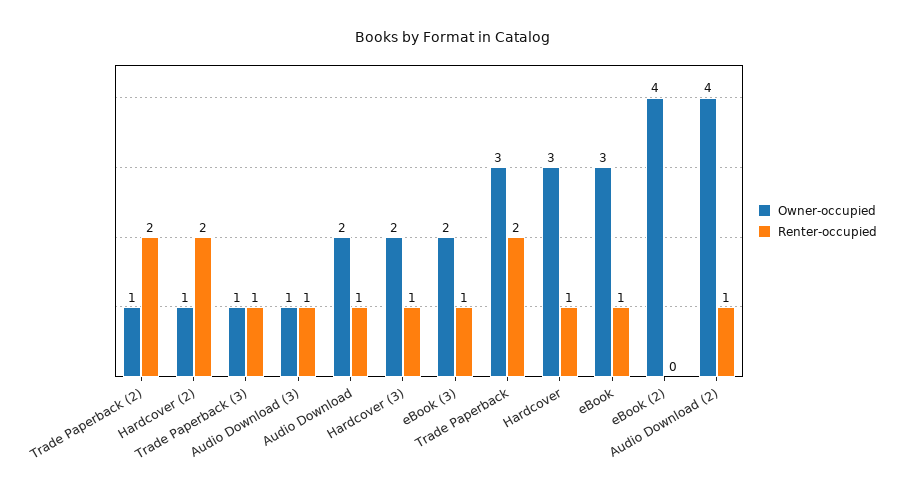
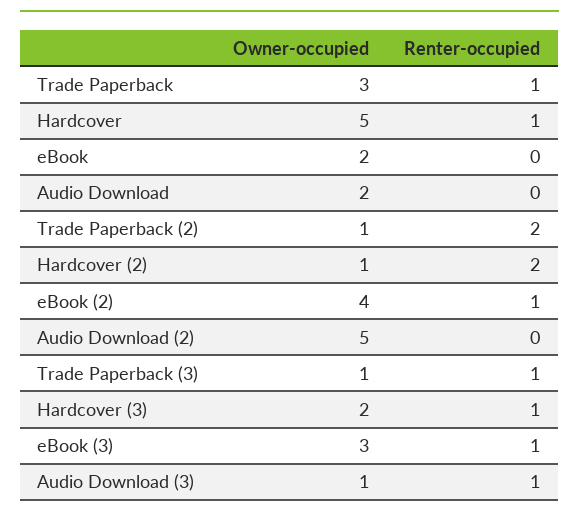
Renter-occupied, Audio Download: 1 -> 0
Owner-occupied, eBook (3): 2 -> 3
Renter-occupied, Trade Paperback: 2 -> 1
Owner-occupied, Hardcover: 3 -> 5
Owner-occupied, eBook: 3 -> 2
Renter-occupied, eBook: 1 -> 0
Renter-occupied, eBook (2): 0 -> 1
Owner-occupied, Audio Download (2): 4 -> 5
Renter-occupied, Audio Download (2): 1 -> 0

